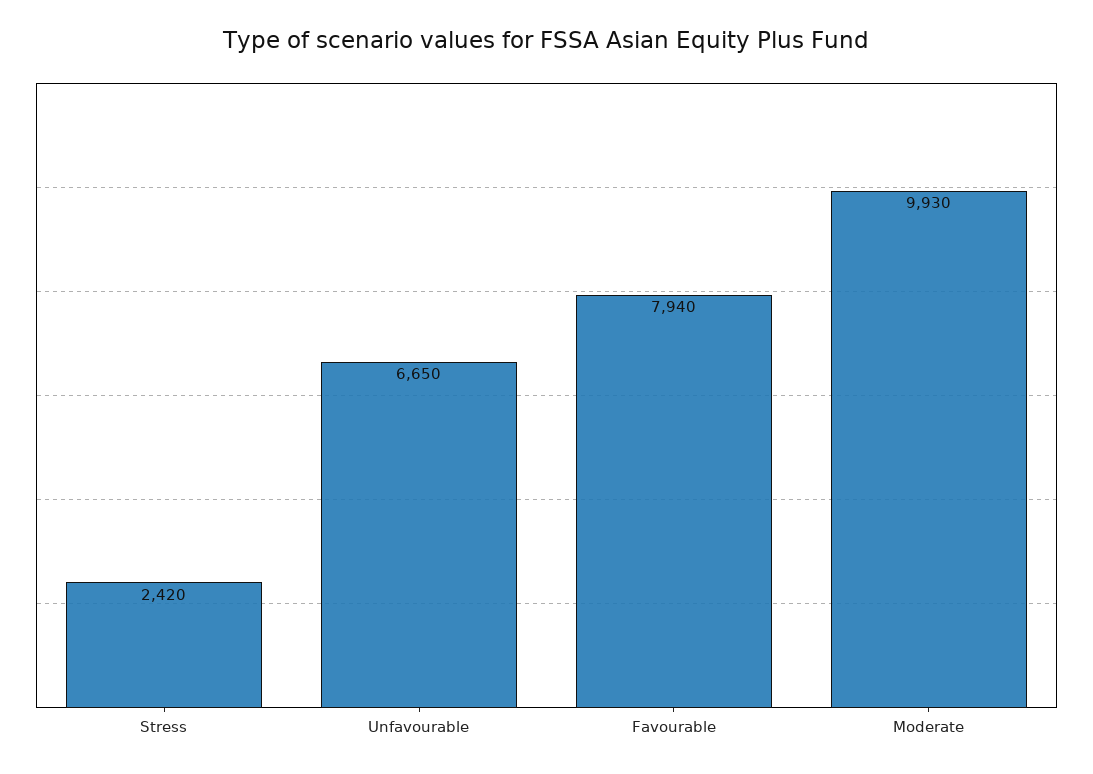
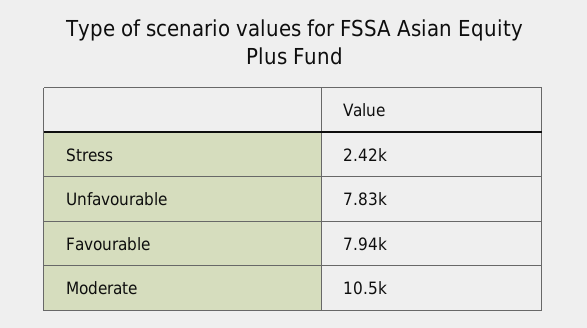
Unfavourable: 6650 -> 7830
Moderate: 9930 -> 10500

